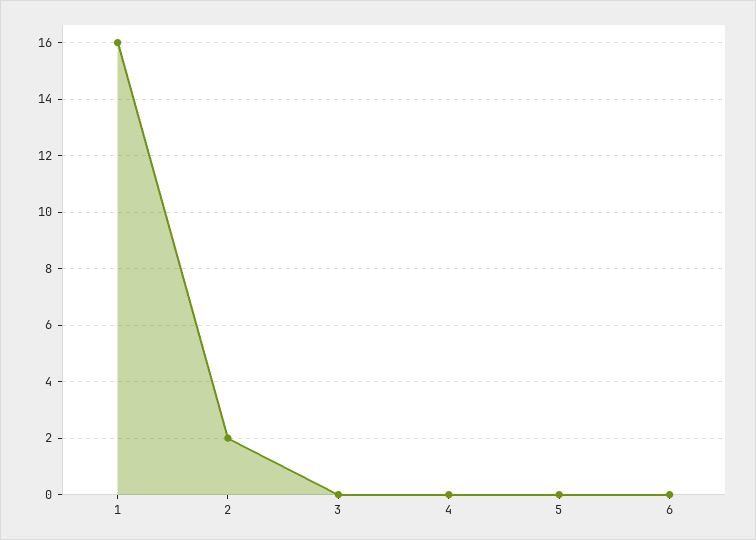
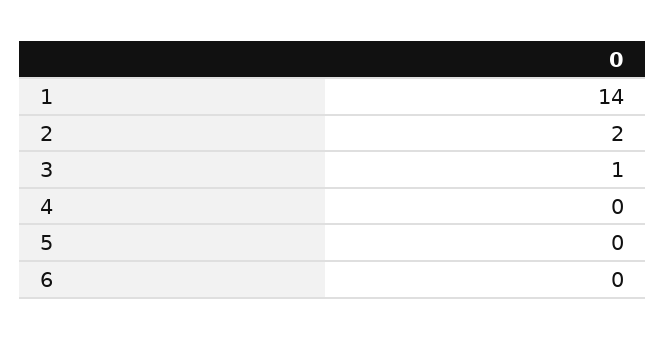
1: 16 -> 14
3: 0 -> 1

